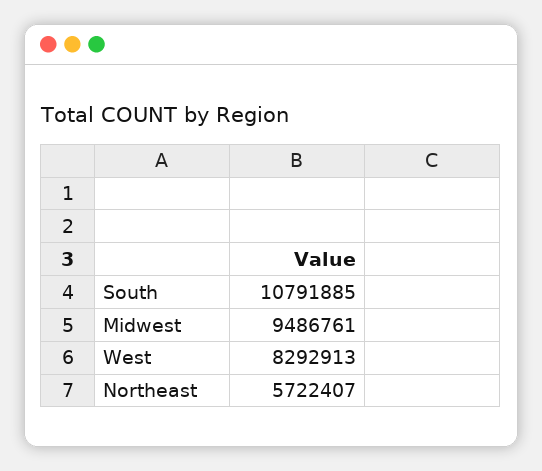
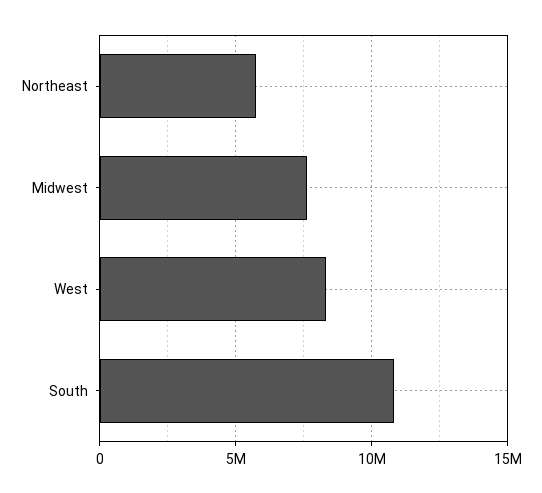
Midwest: 9486761 -> 7500000

